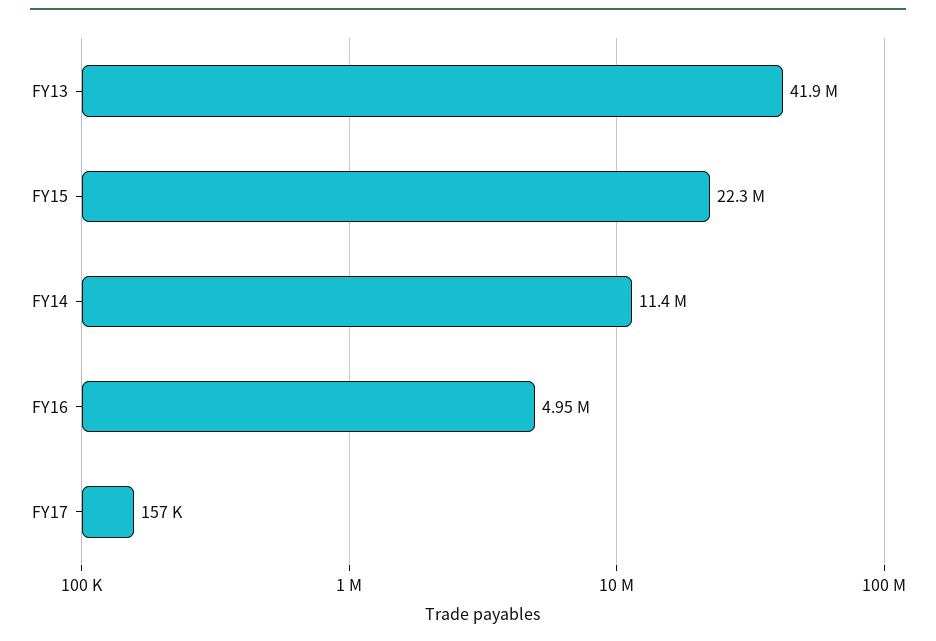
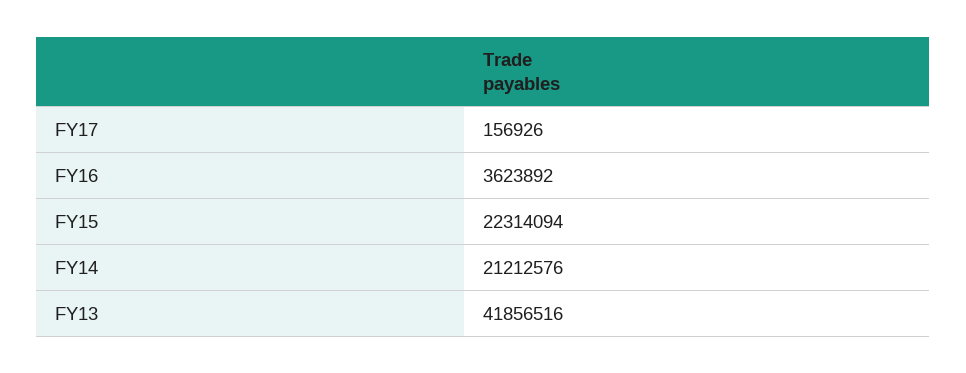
FY14: 11400000 -> 21212576
FY16: 4950000 -> 3623892

